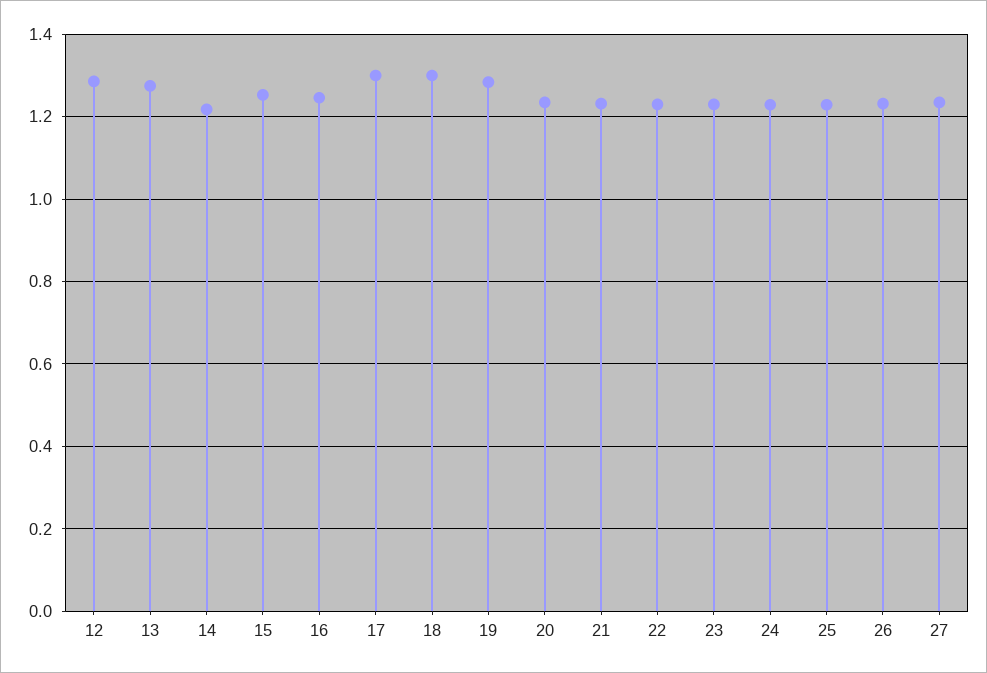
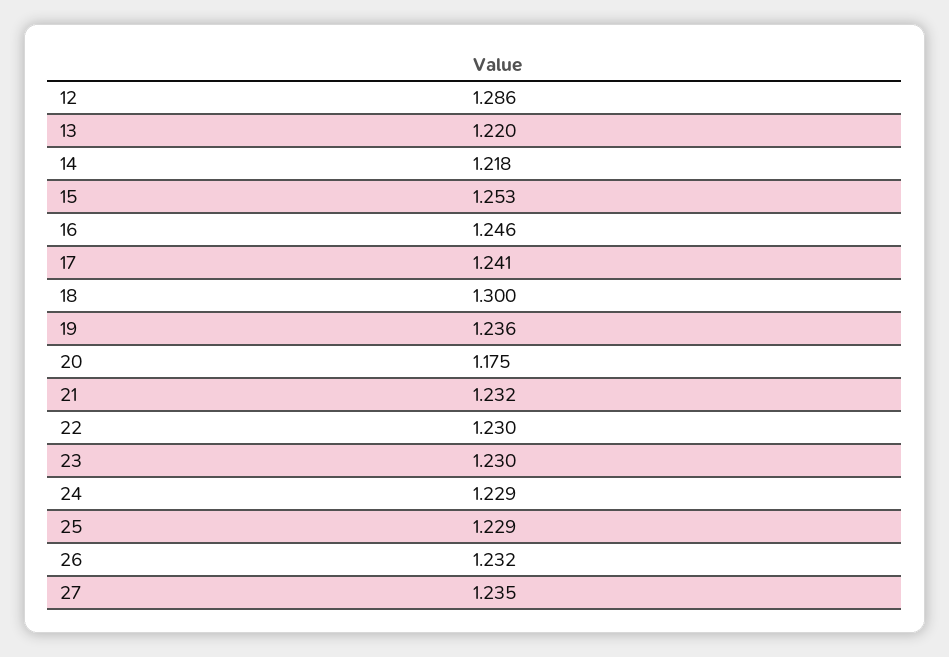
13: 1.28 -> 1.22
17: 1.3 -> 1.241
19: 1.28 -> 1.236
20: 1.24 -> 1.175

